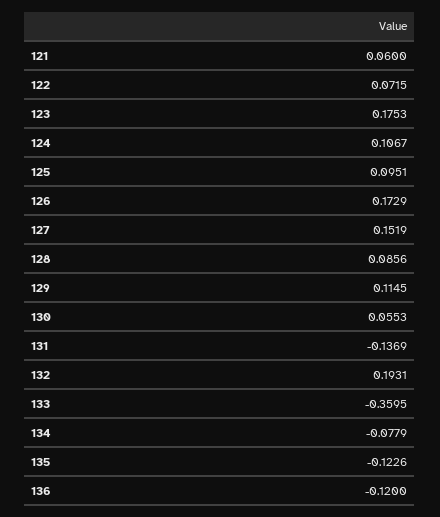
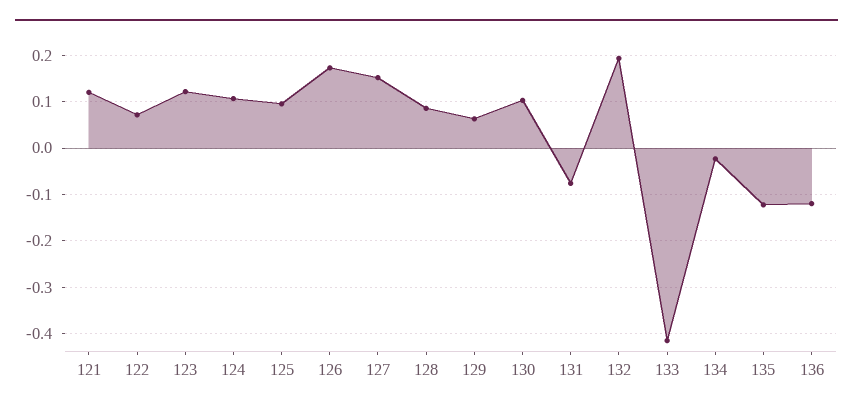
121: 0.06 -> 0.12
123: 0.1753 -> 0.12
129: 0.1145 -> 0.06
130: 0.0553 -> 0.1
131: -0.1369 -> -0.08
133: -0.3595 -> -0.42
134: -0.0779 -> -0.02

